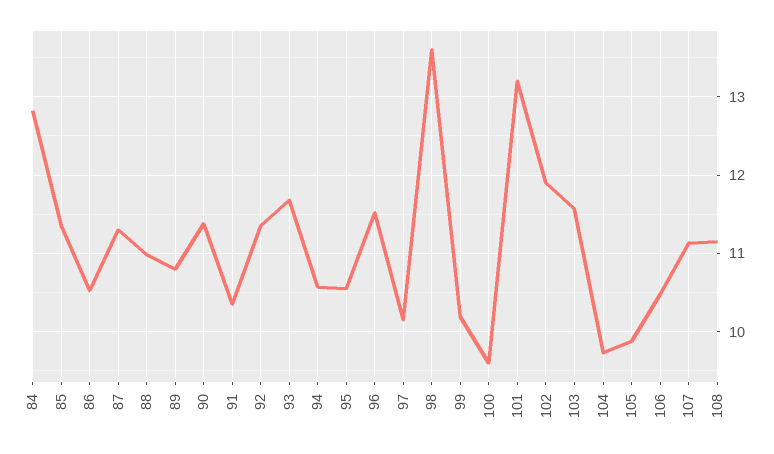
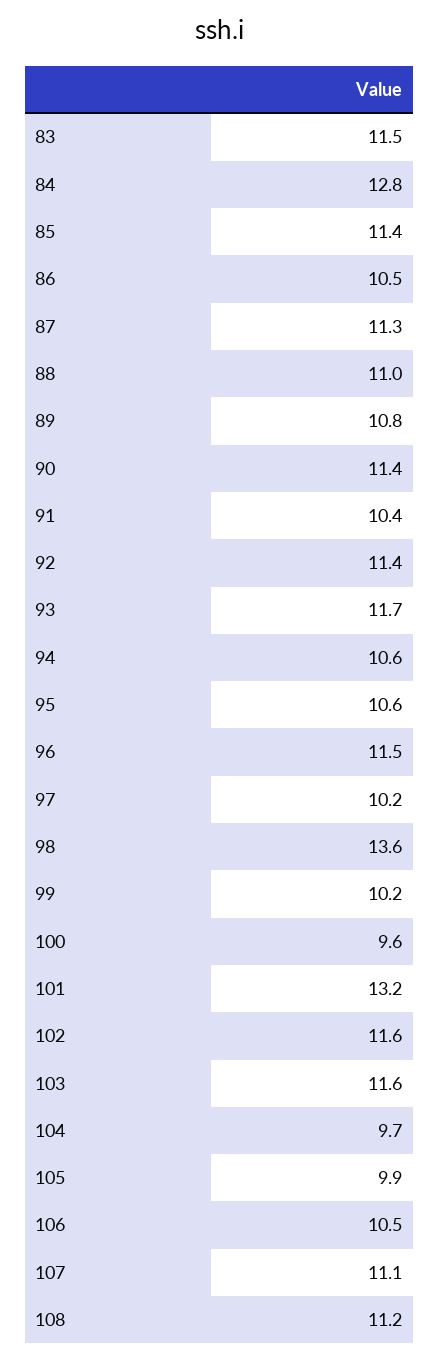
102: 11.9 -> 11.6
83: none -> 11.5

